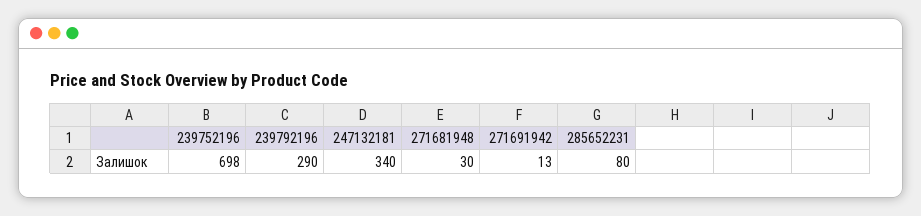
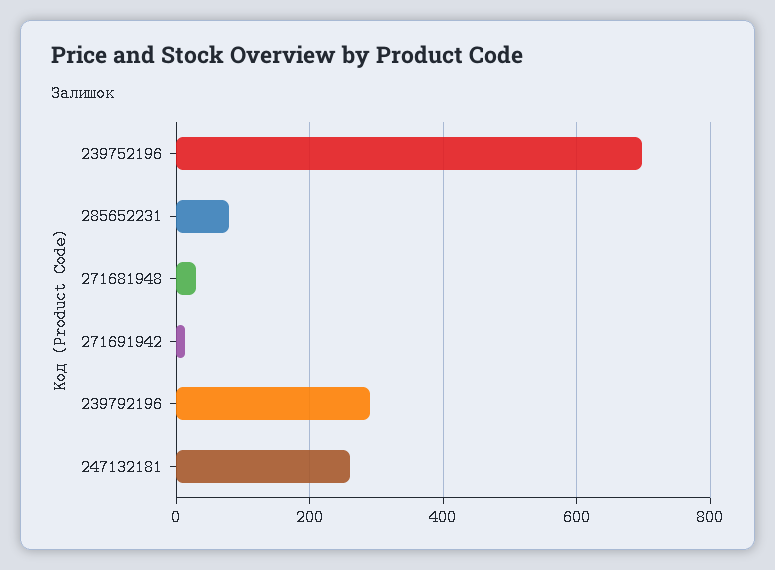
247132181: 340 -> 260

